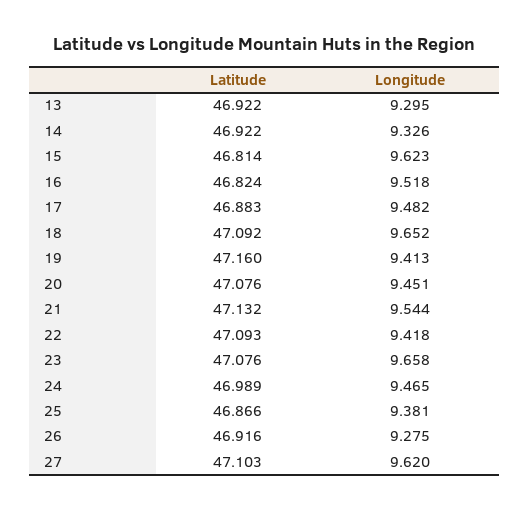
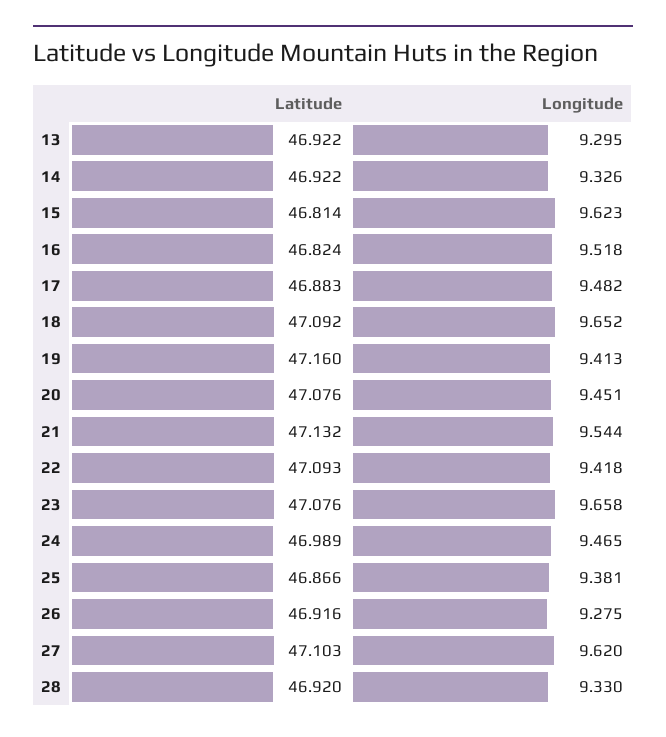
Latitude, 28: none -> 46.92
Longitude, 28: none -> 9.33

